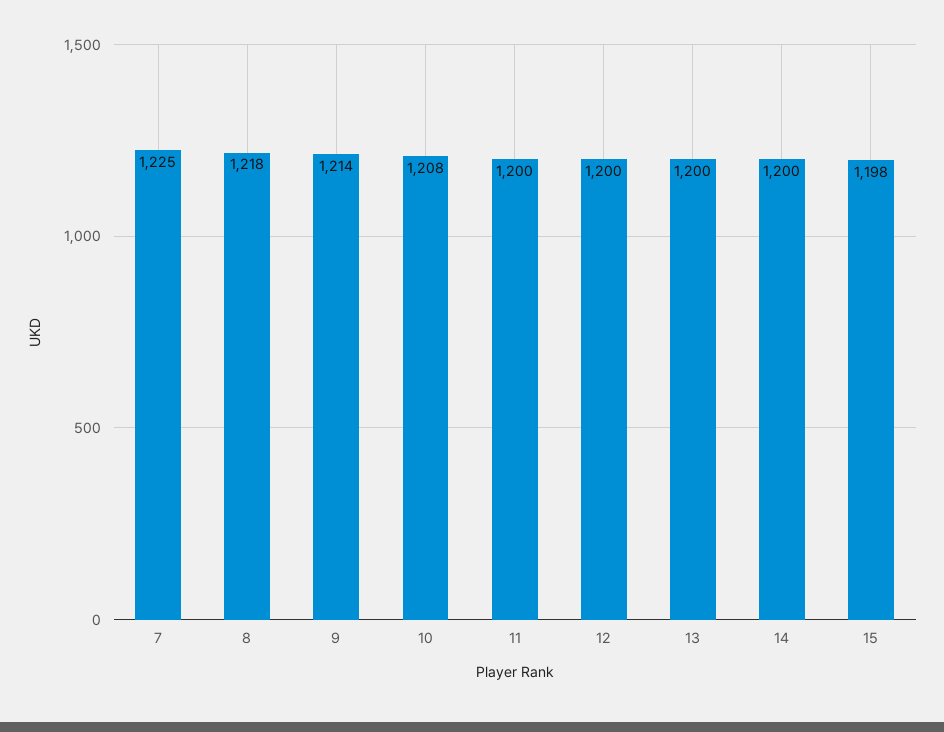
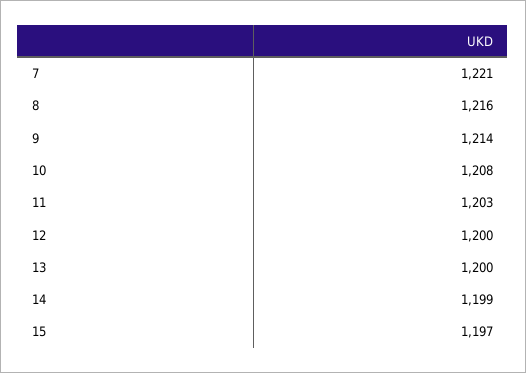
7: 1225 -> 1221
8: 1218 -> 1216
11: 1200 -> 1203
14: 1200 -> 1199
15: 1198 -> 1197

